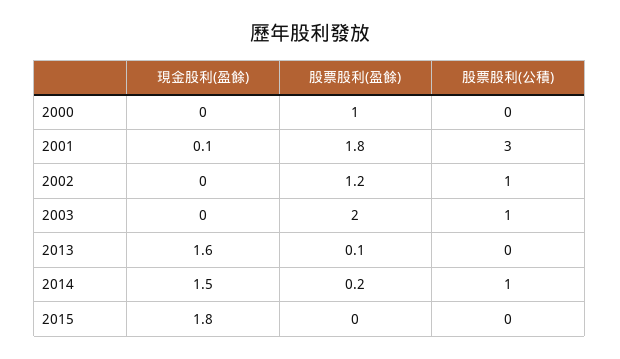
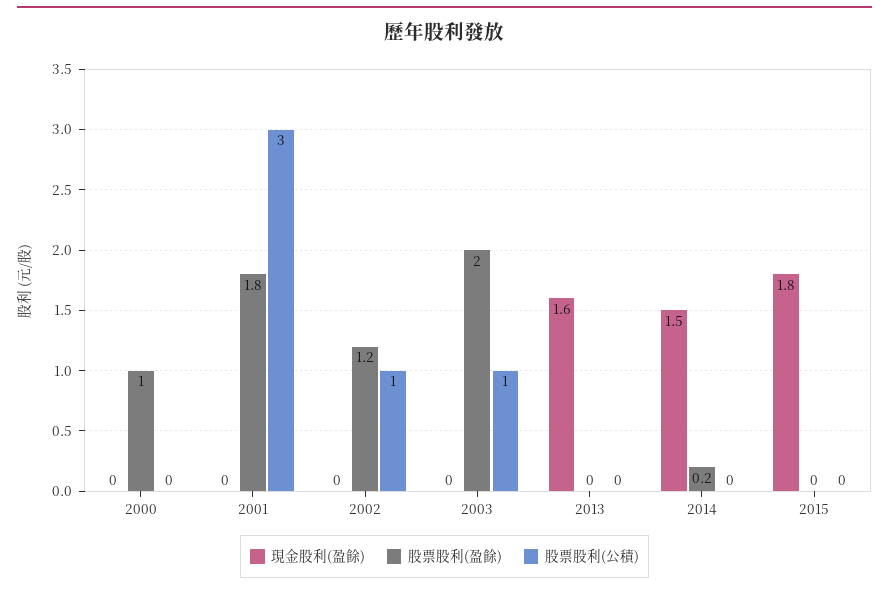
現金股利(盈餘), 2001: 0.1 -> 0
股票股利(盈餘), 2013: 0.1 -> 0
股票股利(公積), 2014: 1 -> 0

